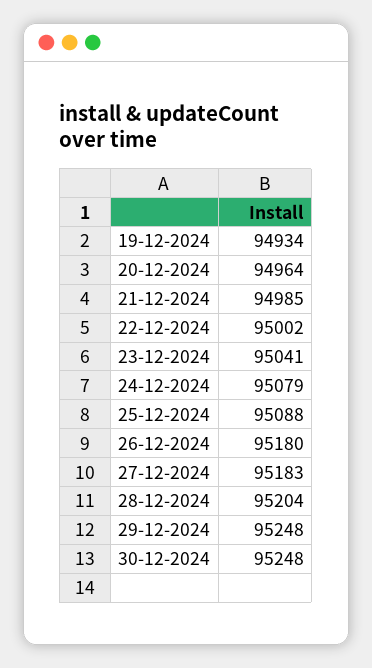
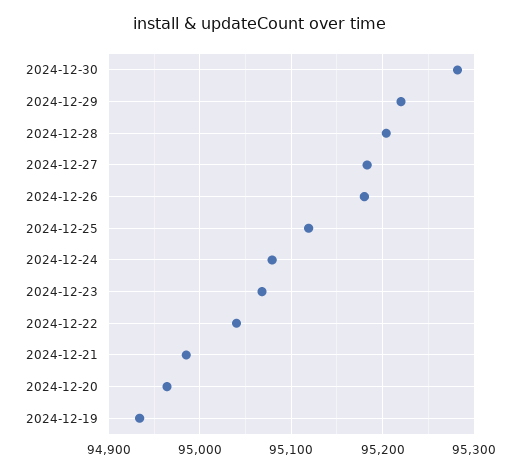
22-12-2024: 95002 -> 95040
23-12-2024: 95041 -> 95070
25-12-2024: 95088 -> 95120
29-12-2024: 95248 -> 95220
30-12-2024: 95248 -> 95280

